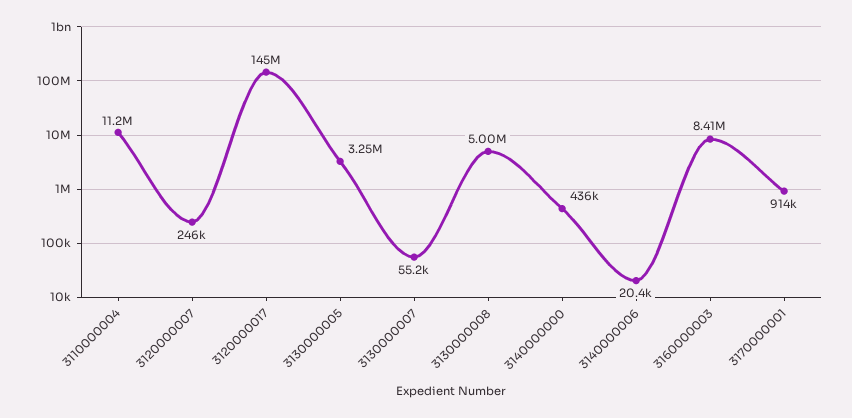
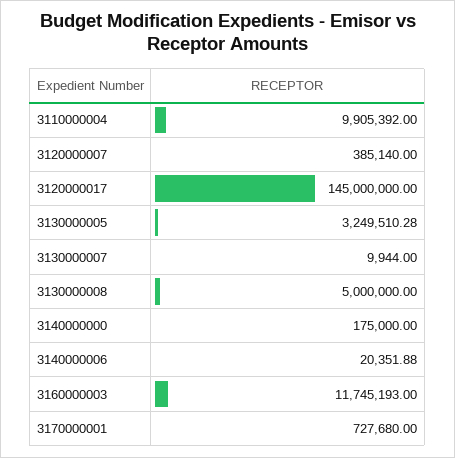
3110000004: 11200000 -> 9905392
3120000007: 246000 -> 385140
3130000007: 55200 -> 9944
3140000000: 436000 -> 175000
3160000003: 8410000 -> 11745193
3170000001: 914000 -> 727680

